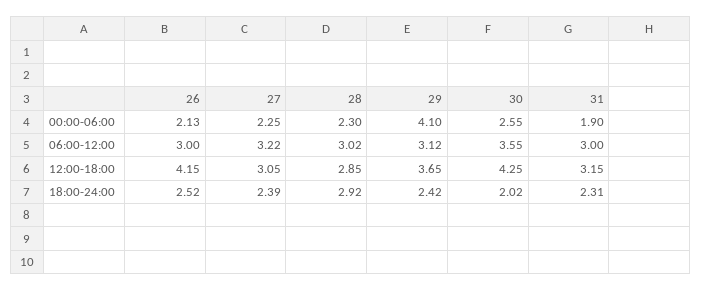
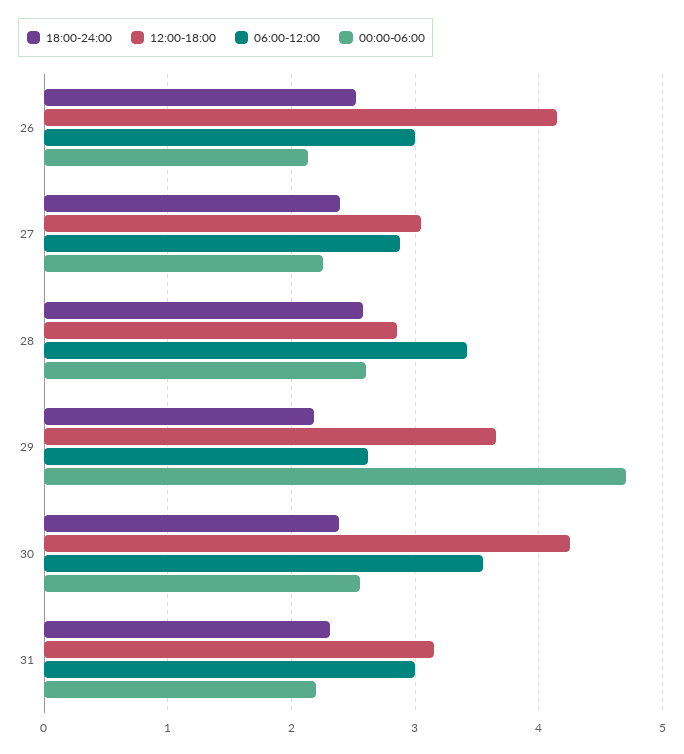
00:00-06:00, 28: 2.3 -> 2.6
00:00-06:00, 29: 4.1 -> 4.7
00:00-06:00, 31: 1.9 -> 2.2
06:00-12:00, 27: 3.22 -> 2.9
06:00-12:00, 28: 3.02 -> 3.4
06:00-12:00, 29: 3.12 -> 2.6
18:00-24:00, 28: 2.92 -> 2.6
18:00-24:00, 29: 2.42 -> 2.2
18:00-24:00, 30: 2.02 -> 2.4

